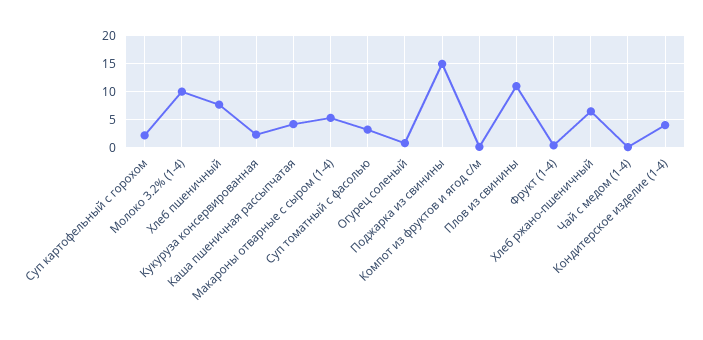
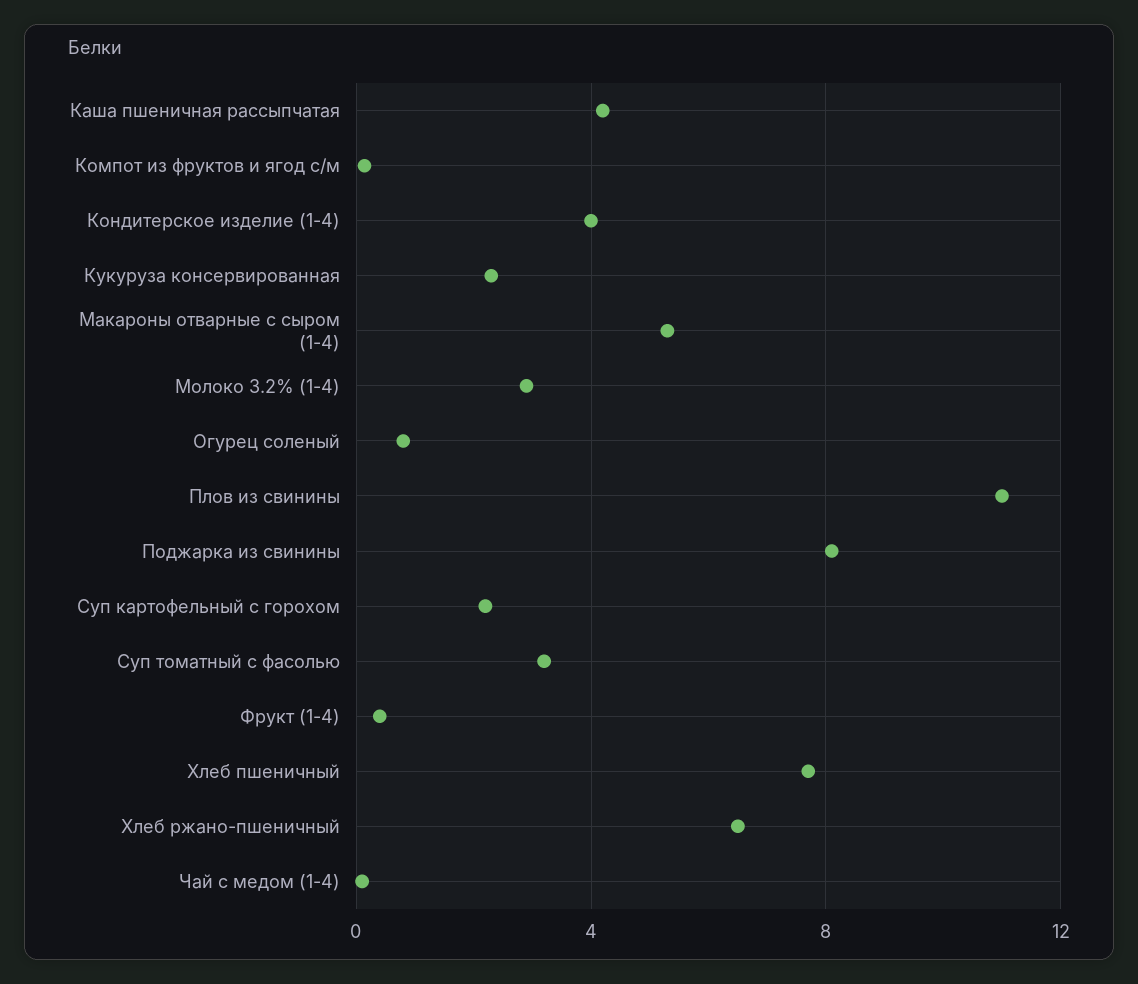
Молоко 3.2% (1-4): 10 -> 3
Поджарка из свинины: 15 -> 8

